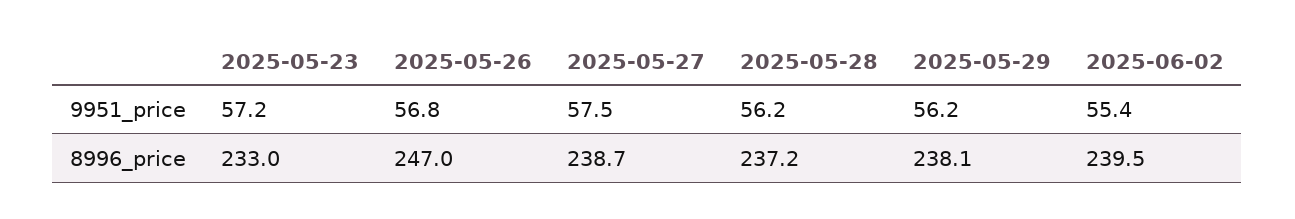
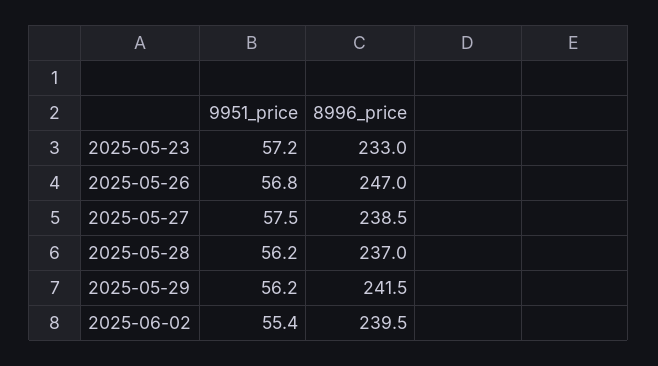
2025-05-27, 8996_price: 238.7 -> 238.5
2025-05-28, 8996_price: 237.2 -> 237
2025-05-29, 8996_price: 238.1 -> 241.5

